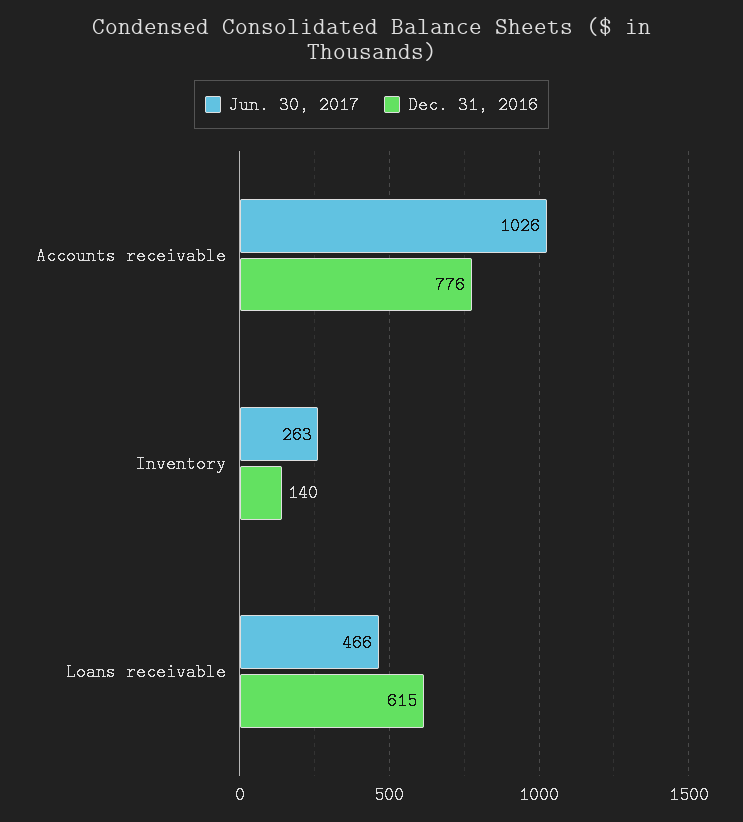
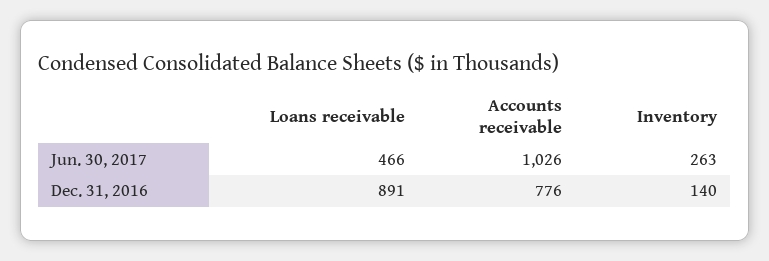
Dec. 31, 2016, Loans receivable: 615 -> 891

